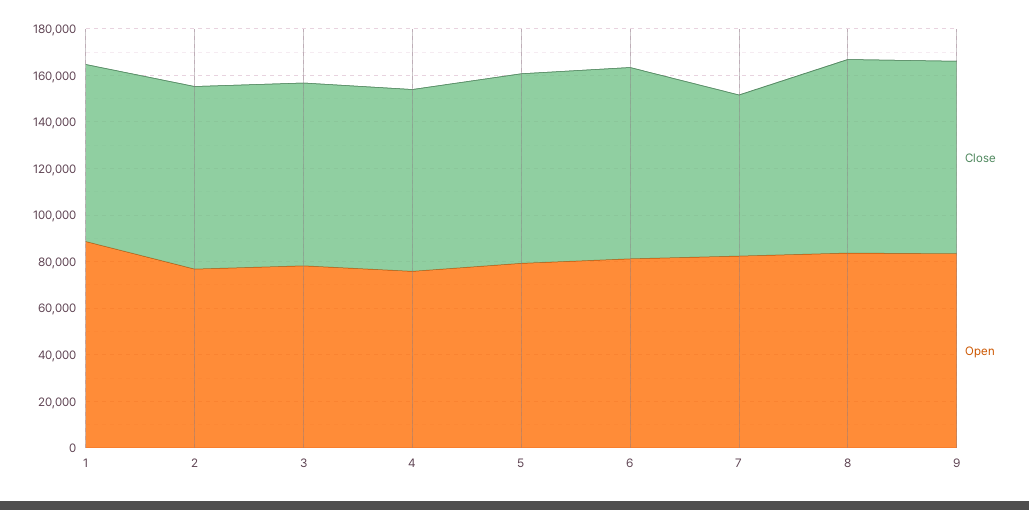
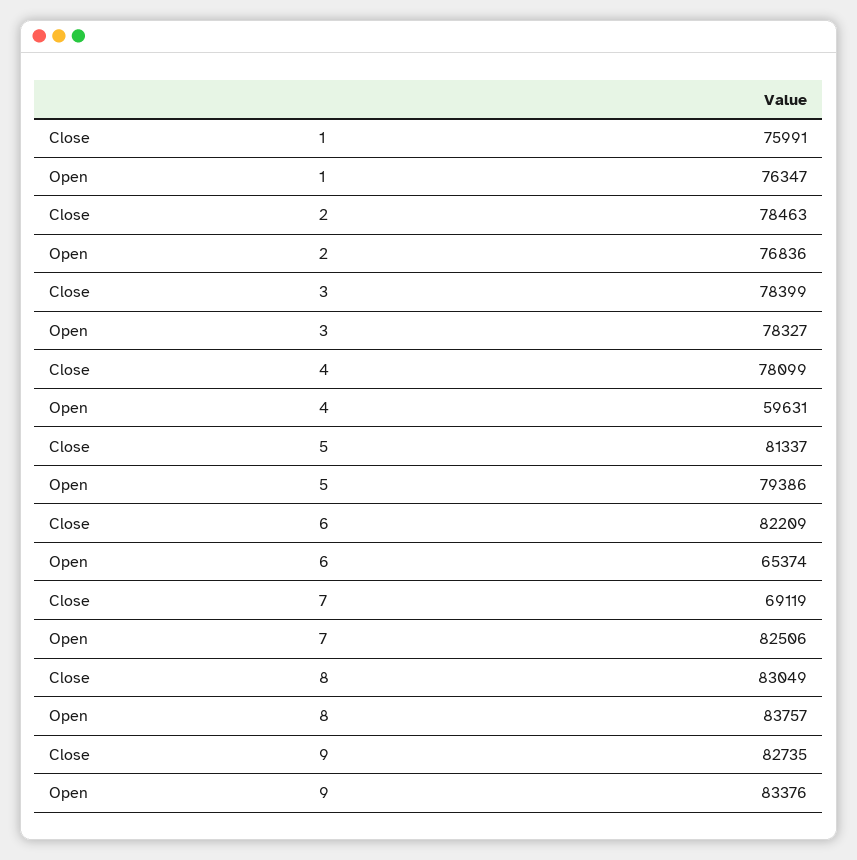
Open, 1: 90000 -> 76347
Open, 4: 75000 -> 59631
Open, 6: 80000 -> 65374

